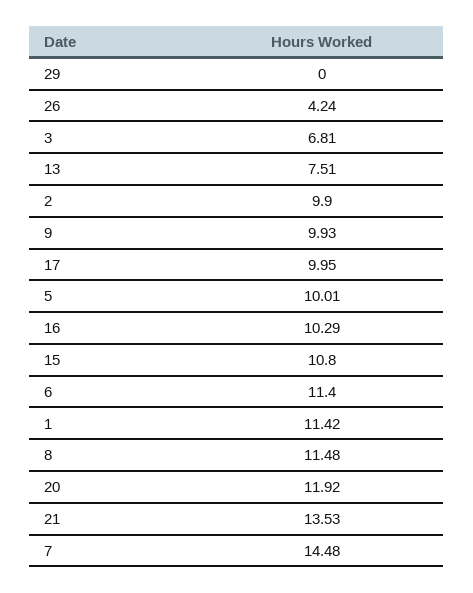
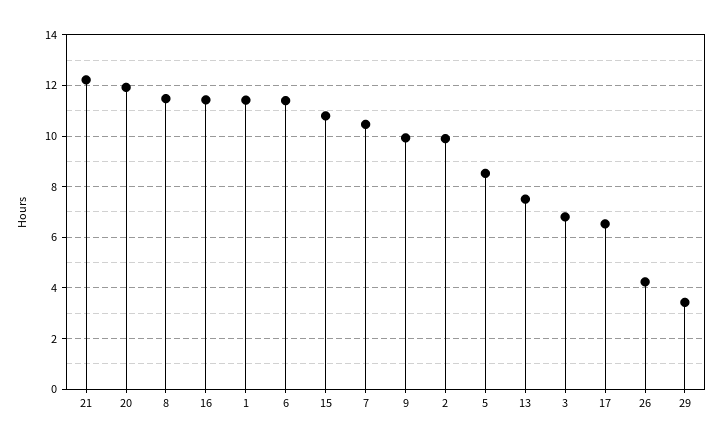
29: 0 -> 3.5
17: 9.95 -> 6.5
5: 10.01 -> 8.5
16: 10.29 -> 11.5
21: 13.53 -> 12.25
7: 14.48 -> 10.5

